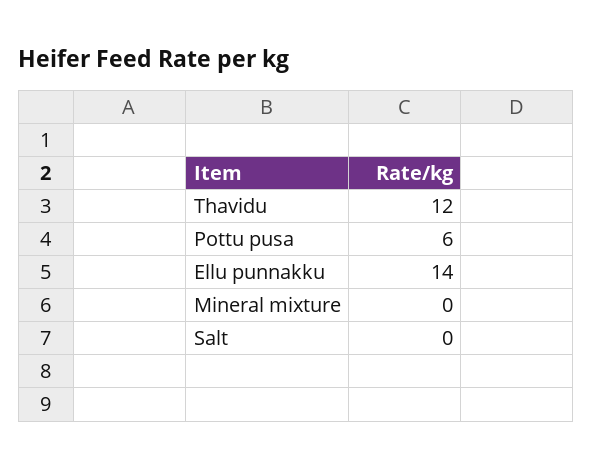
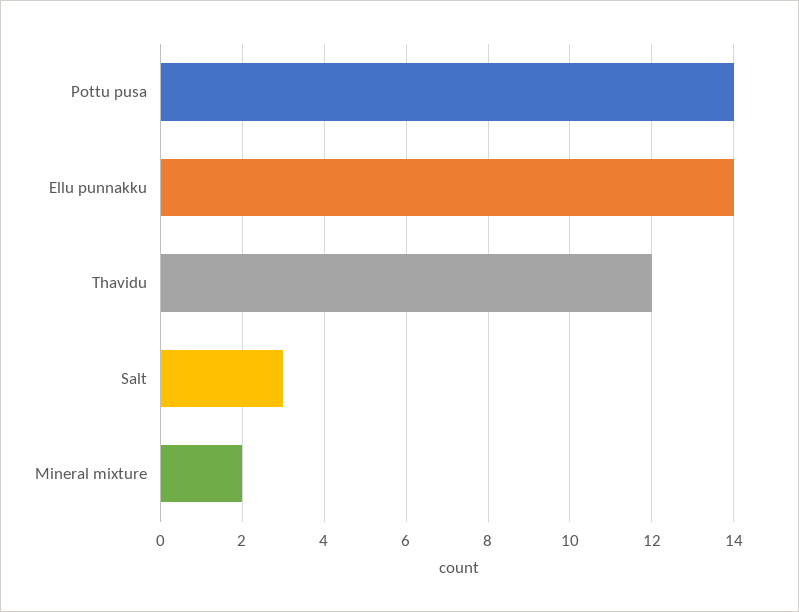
Pottu pusa: 6 -> 14
Mineral mixture: 0 -> 2
Salt: 0 -> 3

